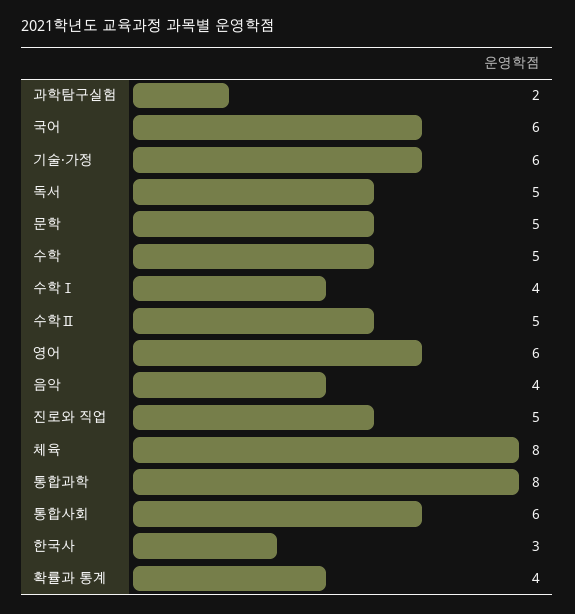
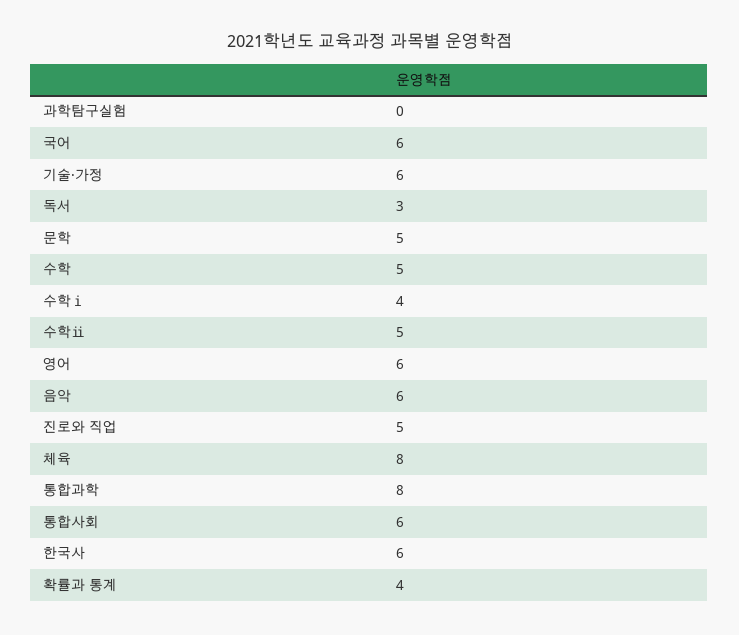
과학탐구실험: 2 -> 0
독서: 5 -> 3
음악: 4 -> 6
한국사: 3 -> 6

